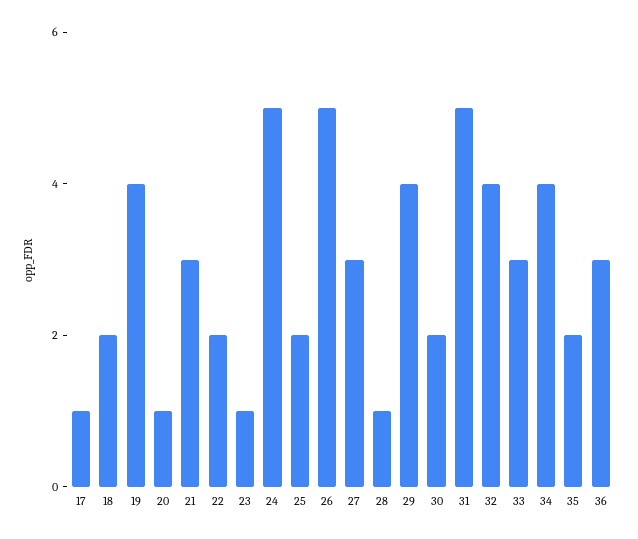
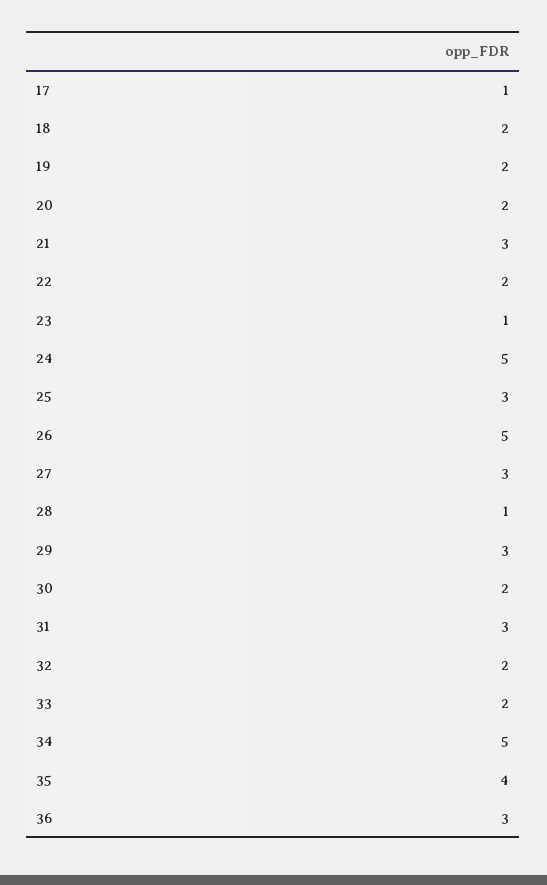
19: 4 -> 2
20: 1 -> 2
25: 2 -> 3
29: 4 -> 3
31: 5 -> 3
32: 4 -> 2
33: 3 -> 2
34: 4 -> 5
35: 2 -> 4

